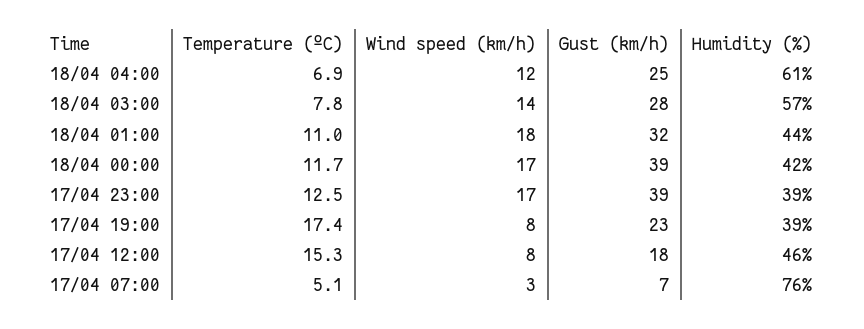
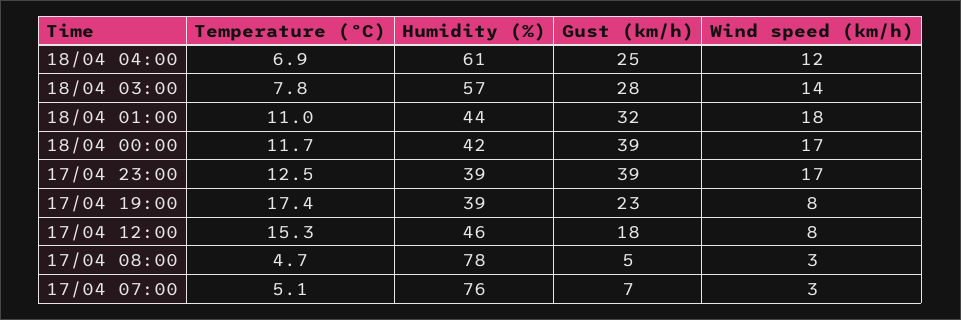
Temperature (ºC), 17/04 08:00: none -> 4.7
Humidity (%), 17/04 08:00: none -> 78
Gust (km/h), 17/04 08:00: none -> 5
Wind speed (km/h), 17/04 08:00: none -> 3

